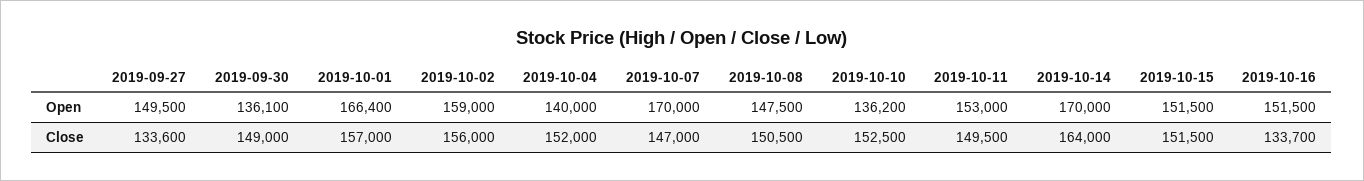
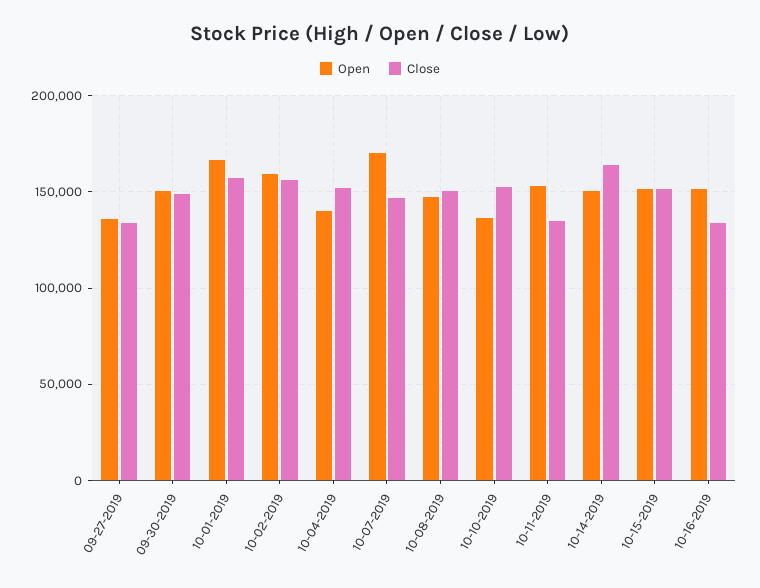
Open, 2019-09-27: 149500 -> 135000
Open, 2019-09-30: 136100 -> 150000
Open, 2019-10-14: 170000 -> 150000
Close, 2019-10-11: 149500 -> 135000

